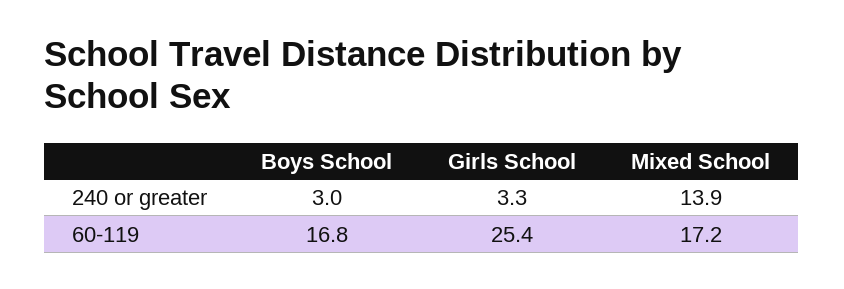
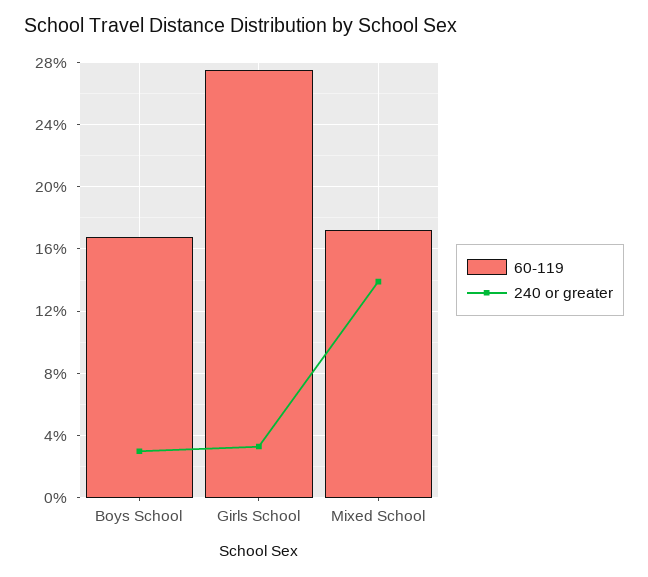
60-119, Girls School: 25.4 -> 27.5

